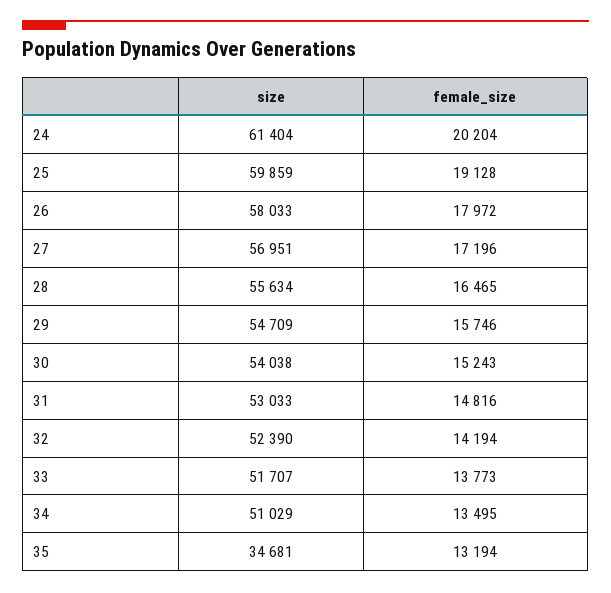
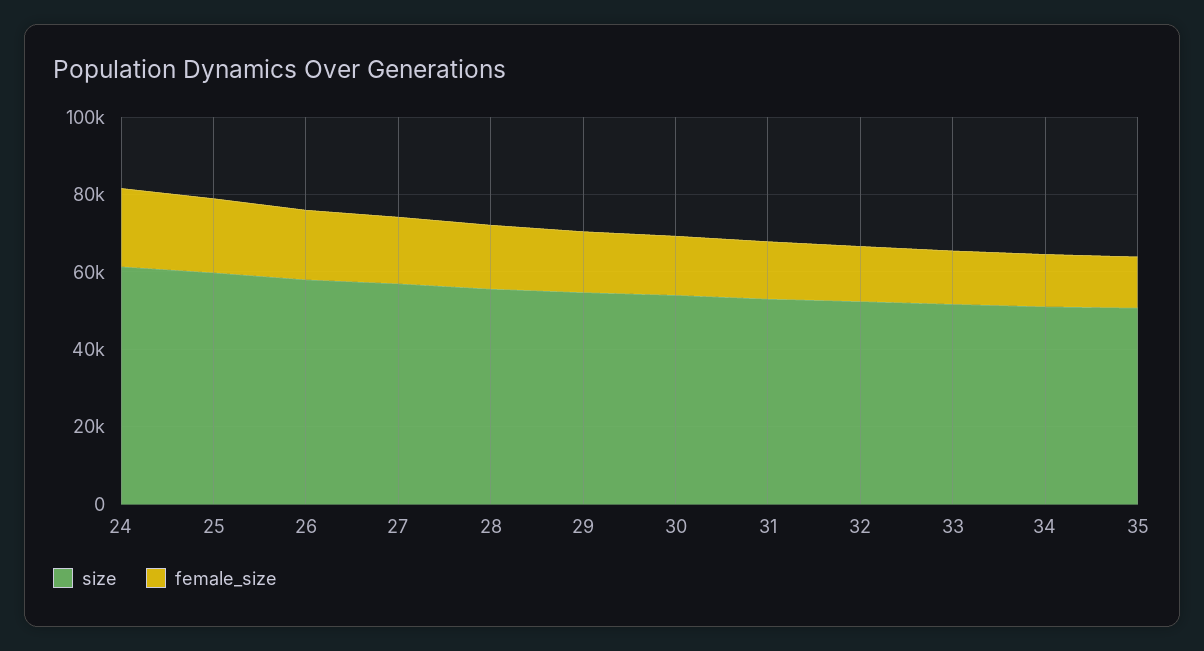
size, 35: 34681 -> 50000

